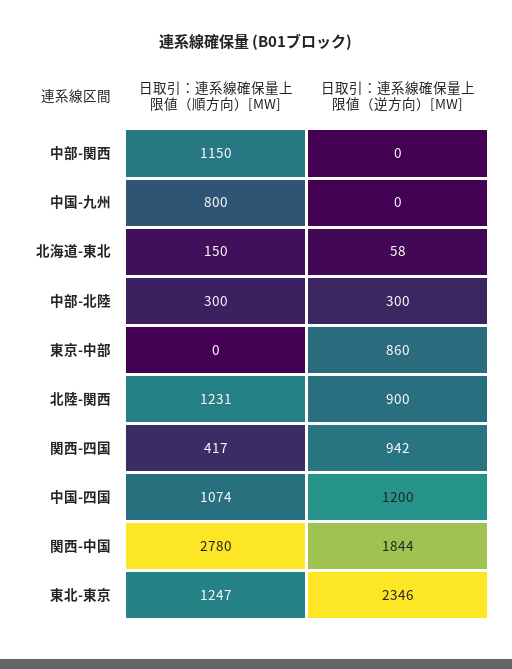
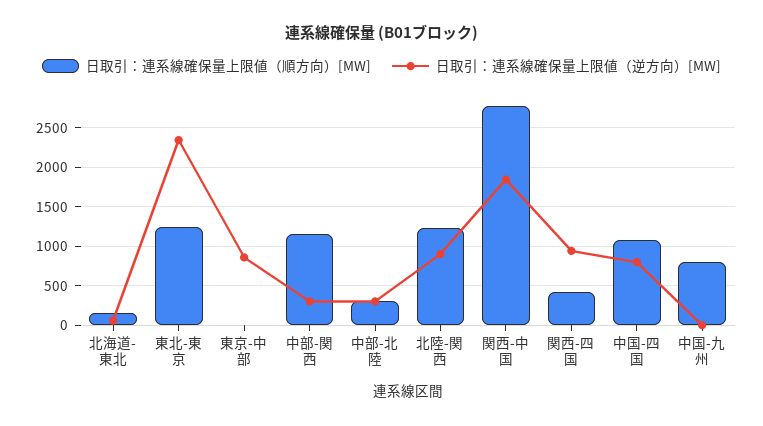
日取引：連系線確保量上限値（逆方向）[MW], 中部-関西: 0 -> 300
日取引：連系線確保量上限値（逆方向）[MW], 中国-四国: 1200 -> 800

